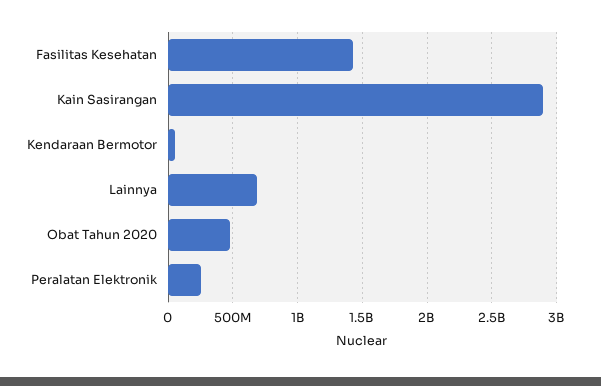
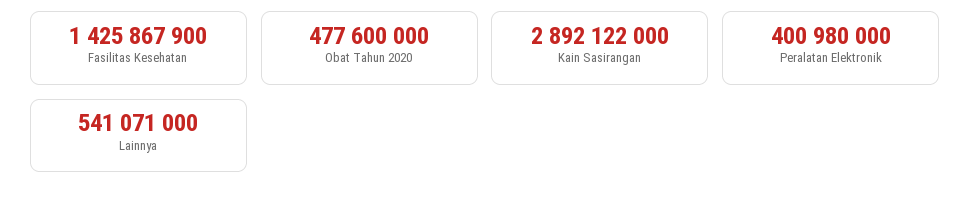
Kendaraan Bermotor: 50000000 -> none
Lainnya: 700000000 -> 541071000
Peralatan Elektronik: 250000000 -> 400980000

